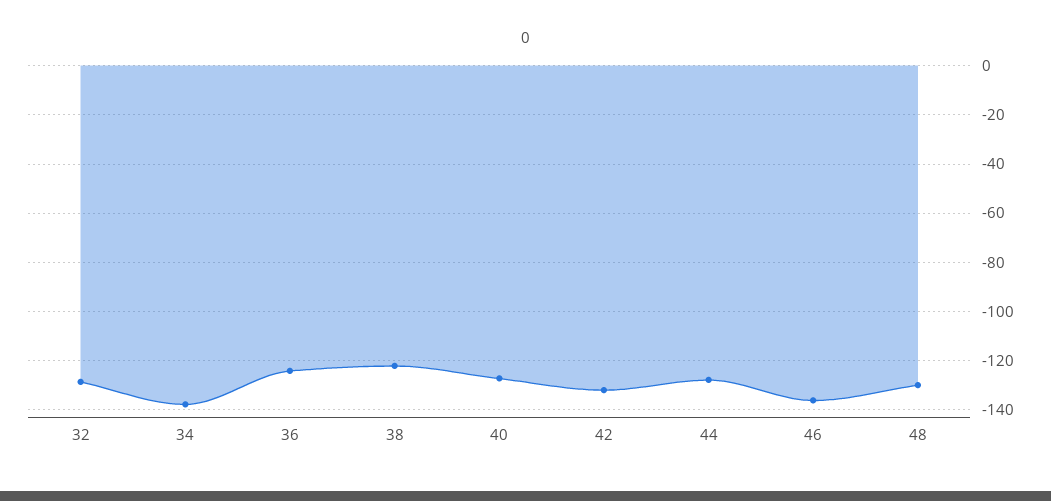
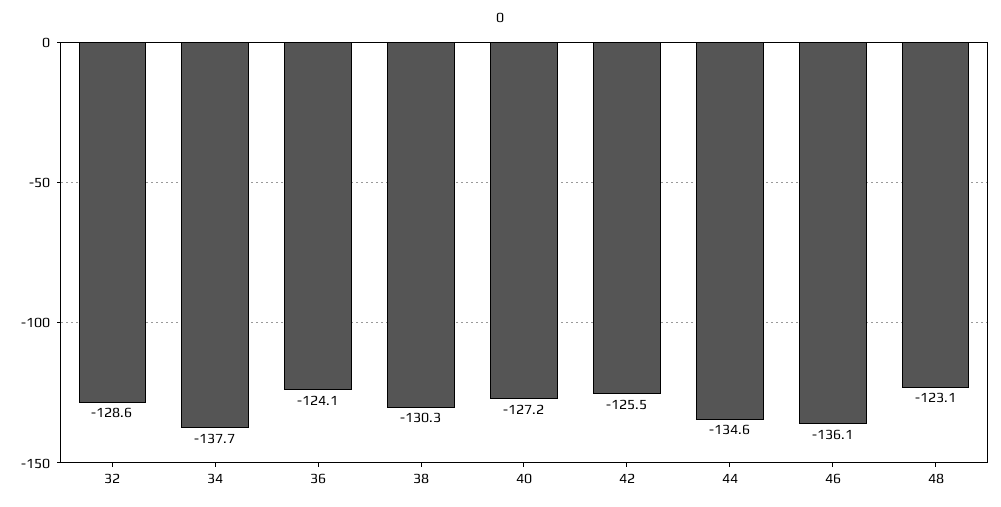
38: -122.5 -> -130.3
42: -132.5 -> -125.5
44: -127.5 -> -134.6
48: -130 -> -123.1

